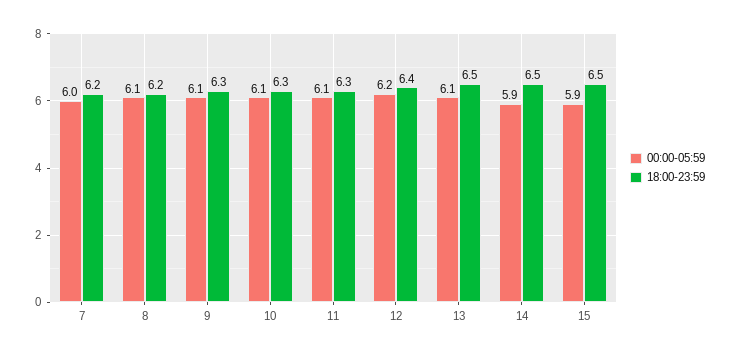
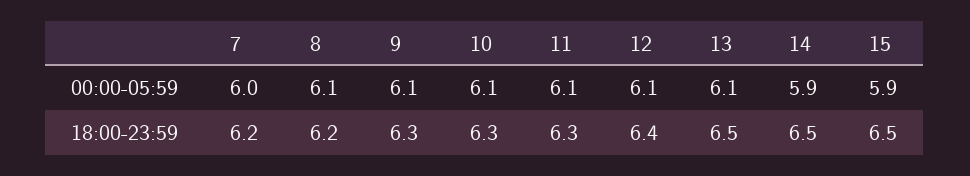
00:00-05:59, 12: 6.2 -> 6.1

